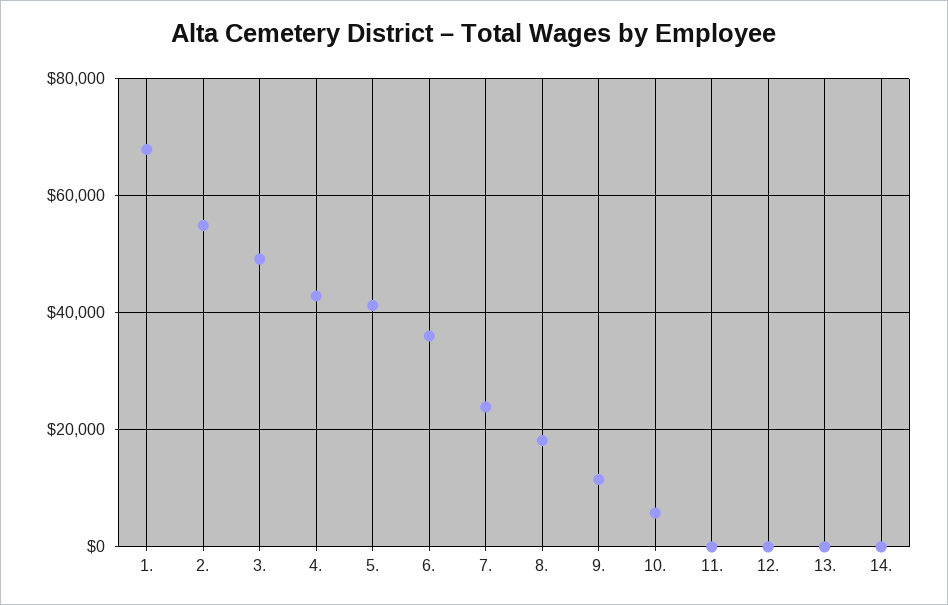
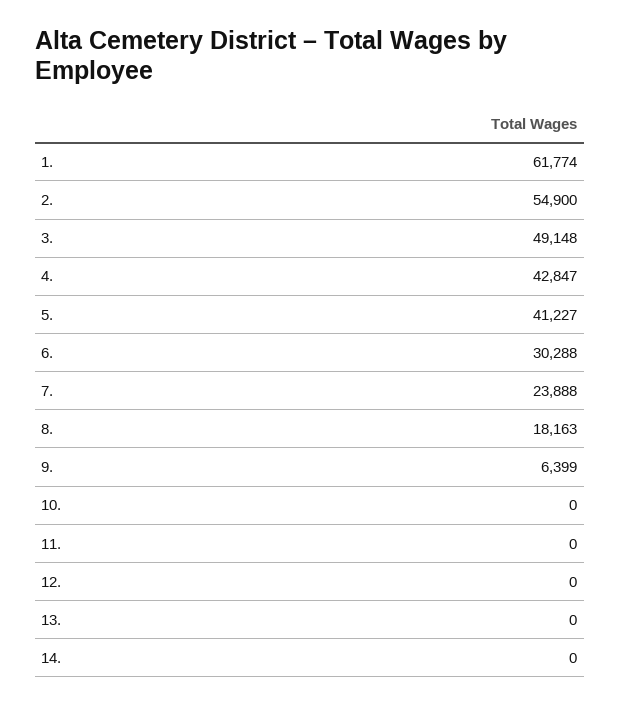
1.: 68000 -> 61774
6.: 36000 -> 30288
9.: 12000 -> 6399
10.: 6000 -> 0

